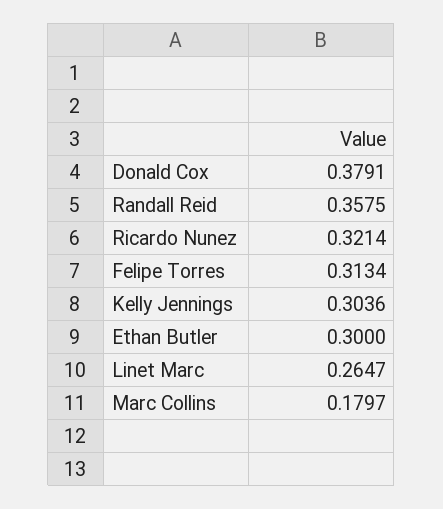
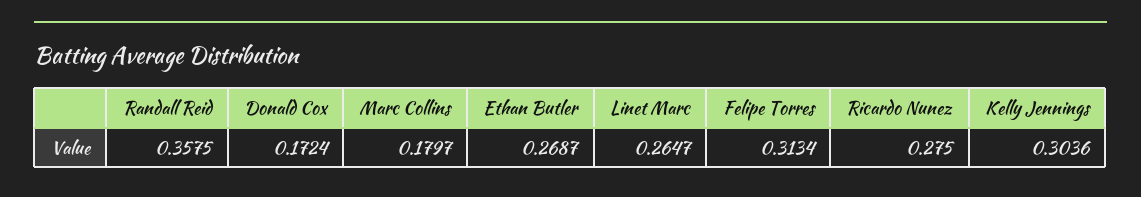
Donald Cox: 0.3791 -> 0.1724
Ricardo Nunez: 0.3214 -> 0.275
Ethan Butler: 0.3 -> 0.2687

